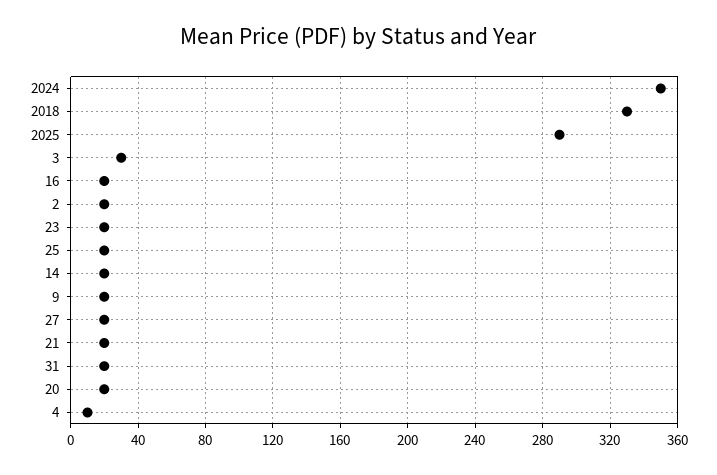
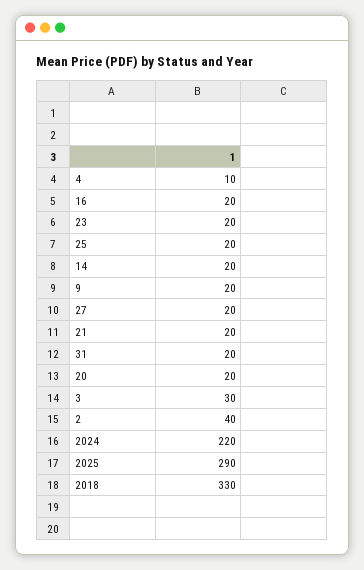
2024: 350 -> 220
2: 20 -> 40

